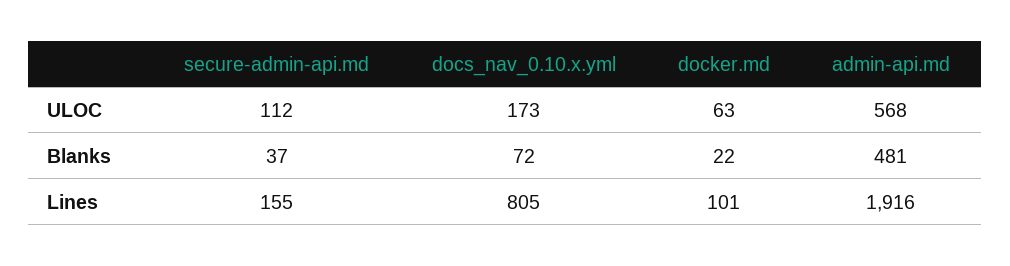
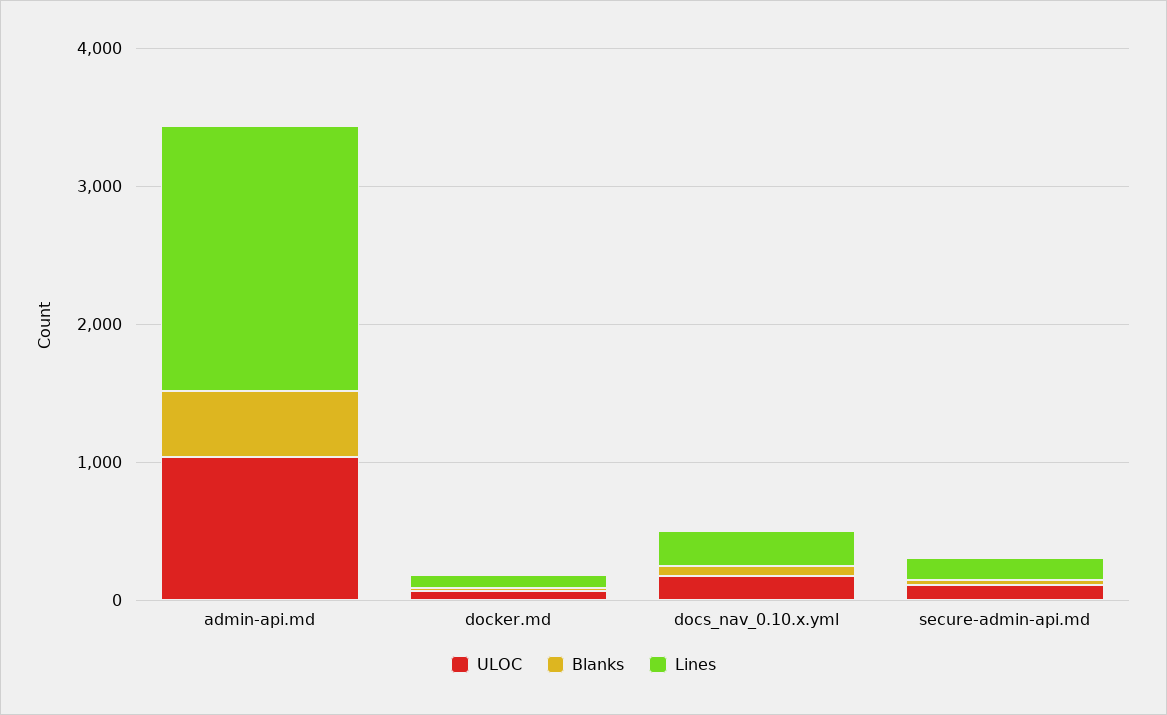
ULOC, admin-api.md: 568 -> 1000
Lines, docs_nav_0.10.x.yml: 805 -> 200

